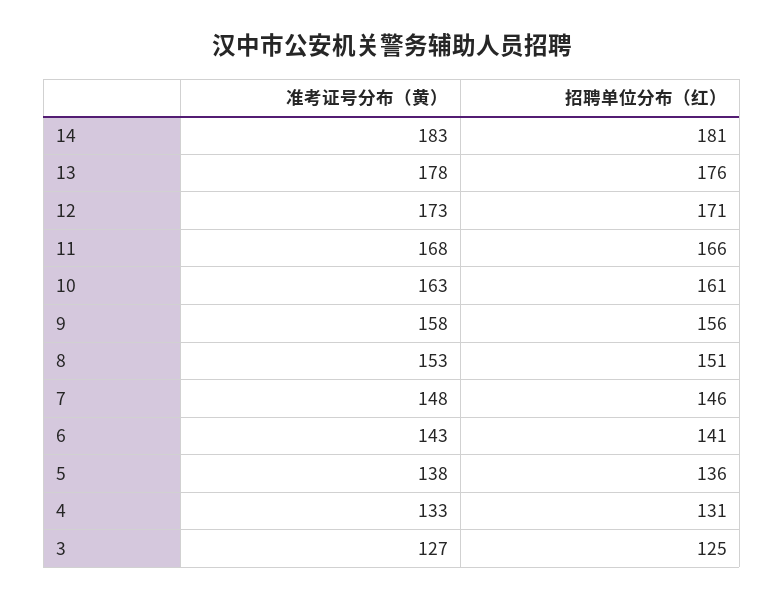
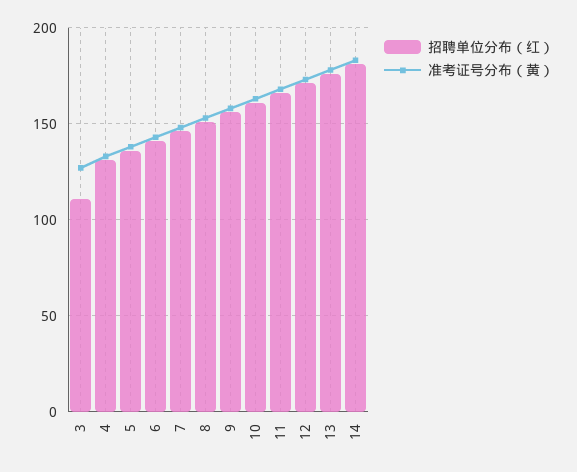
招聘单位分布（红）, 3: 125 -> 110

